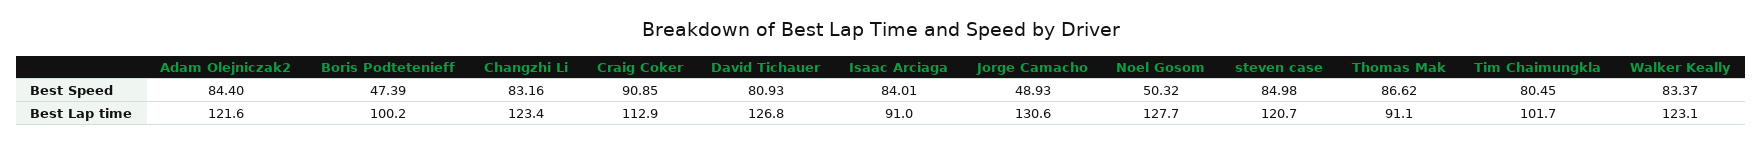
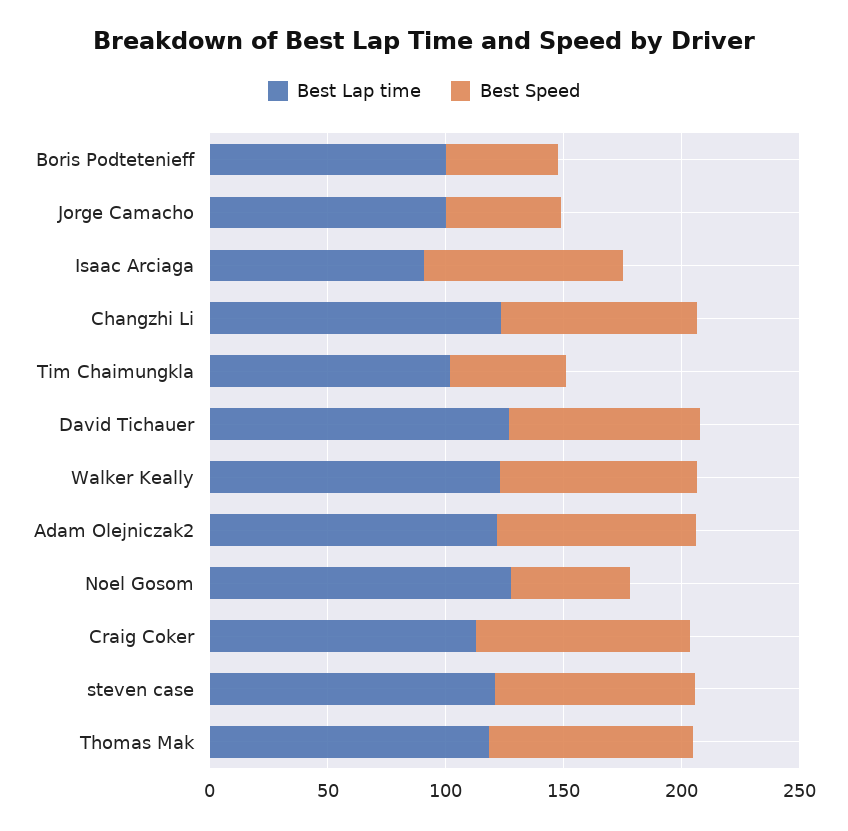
Best Speed, Tim Chaimungkla: 80.45 -> 50
Best Lap time, Jorge Camacho: 130.6 -> 100
Best Lap time, Thomas Mak: 91.1 -> 120

